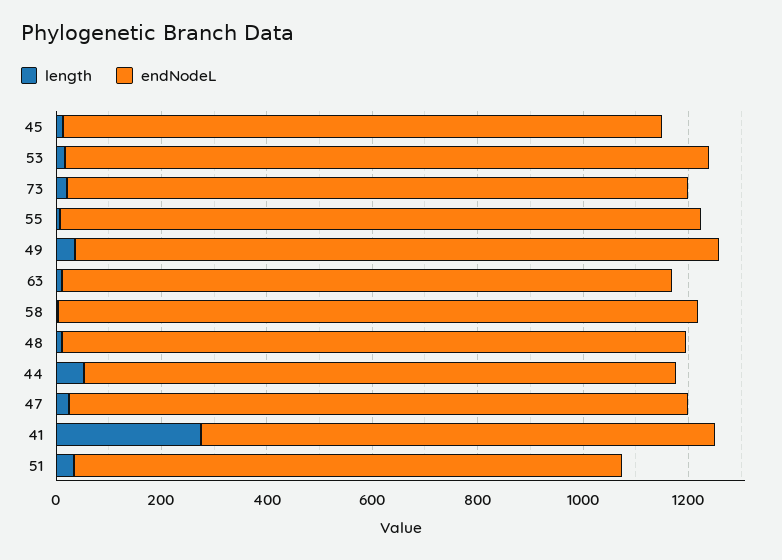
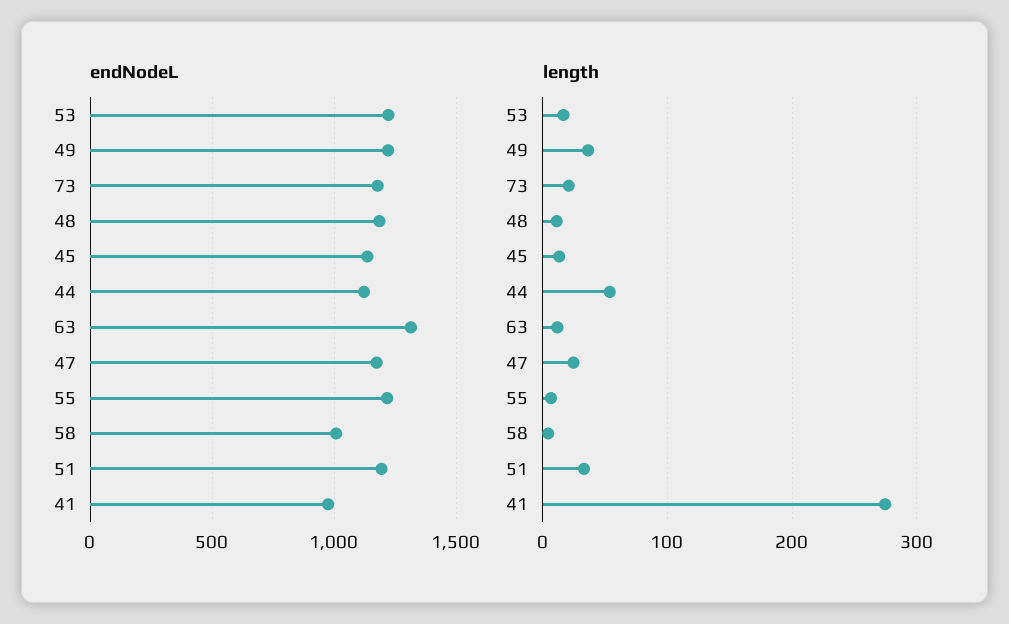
endNodeL, 63: 1150 -> 1300
endNodeL, 58: 1200 -> 1000
endNodeL, 51: 1050 -> 1200

